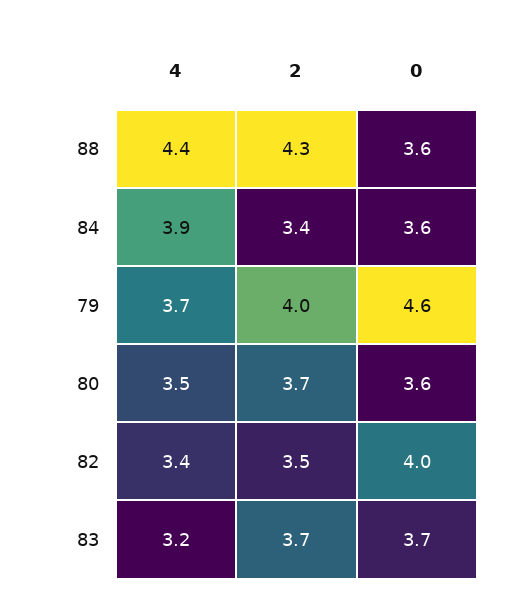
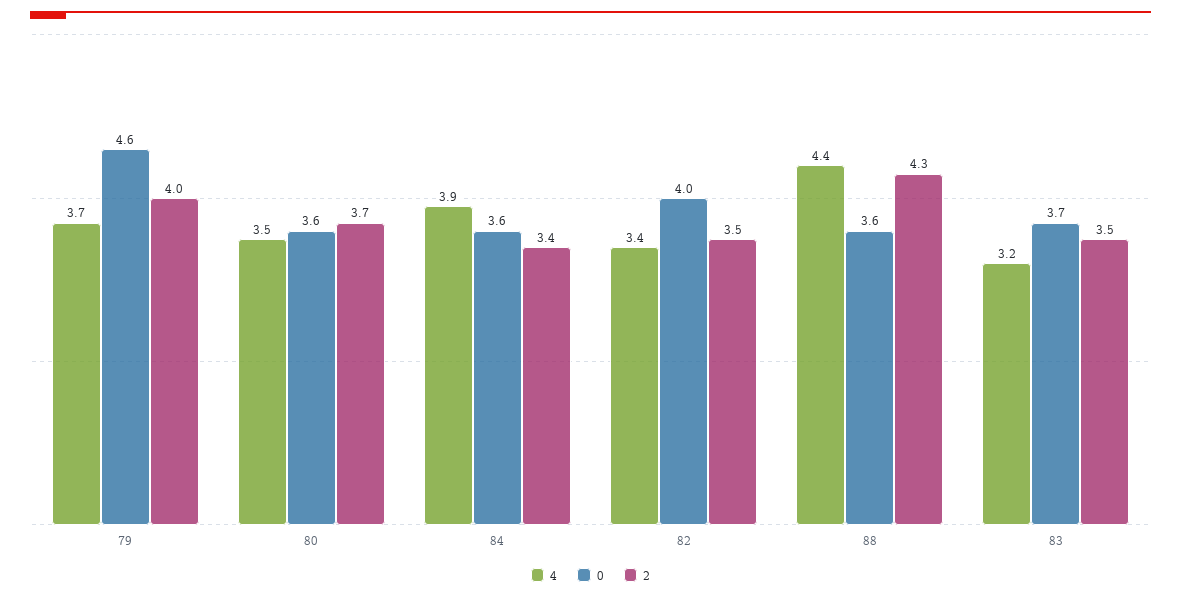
2, 83: 3.7 -> 3.5

